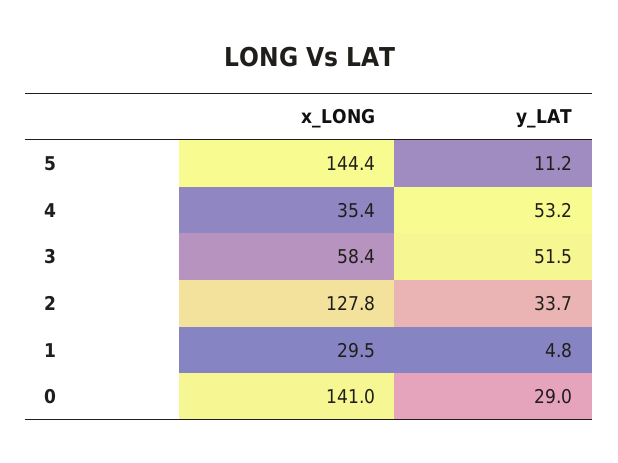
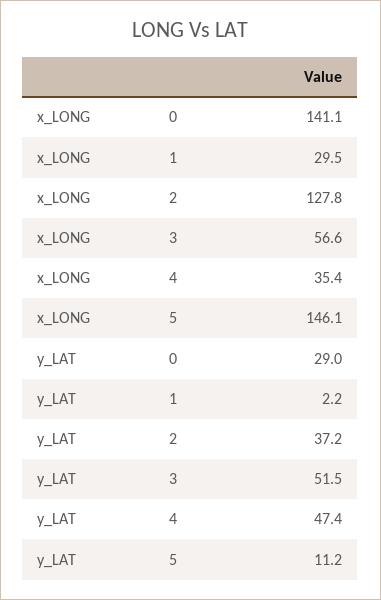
x_LONG, 5: 144.4 -> 146.1
y_LAT, 4: 53.2 -> 47.4
x_LONG, 3: 58.4 -> 56.6
y_LAT, 2: 33.7 -> 37.2
y_LAT, 1: 4.8 -> 2.2
x_LONG, 0: 141 -> 141.1

